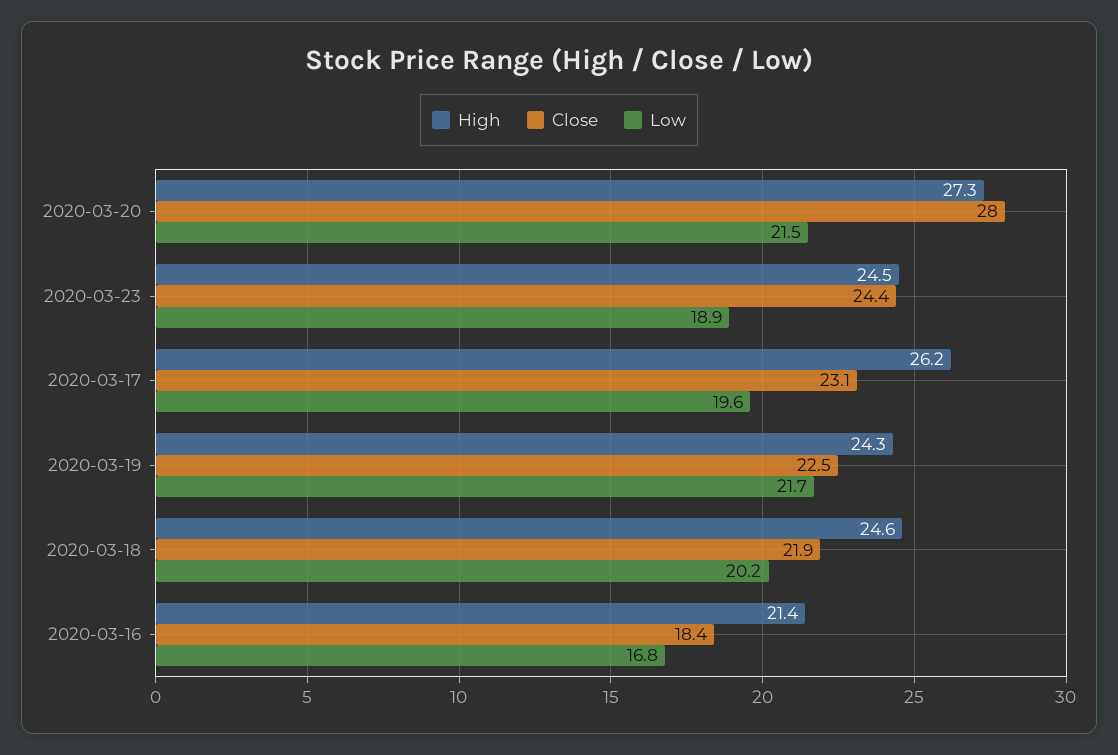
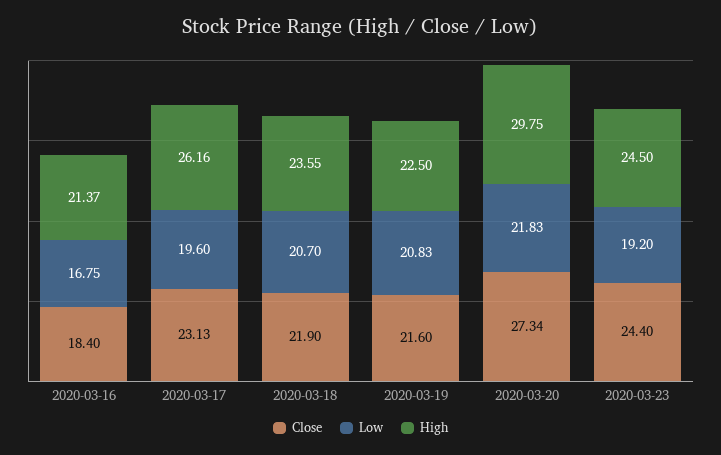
High, 2020-03-20: 27.3 -> 29.75
Close, 2020-03-20: 28 -> 27.34
Low, 2020-03-20: 21.5 -> 21.83
Low, 2020-03-23: 18.9 -> 19.2
High, 2020-03-19: 24.3 -> 22.5
Close, 2020-03-19: 22.5 -> 21.6
Low, 2020-03-19: 21.7 -> 20.83
High, 2020-03-18: 24.6 -> 23.55
Low, 2020-03-18: 20.2 -> 20.7

